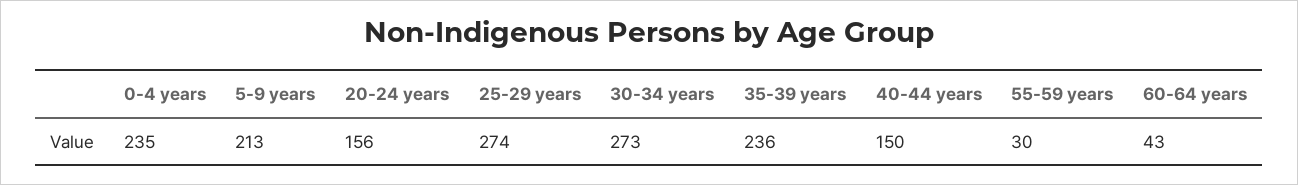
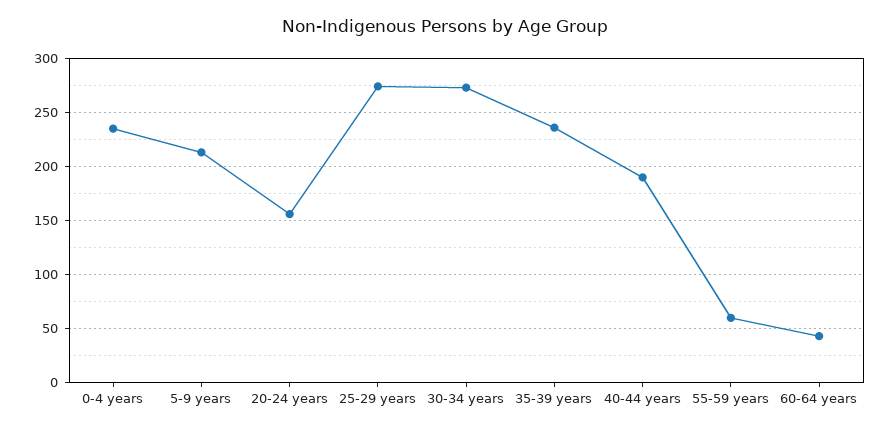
40-44 years: 150 -> 190
55-59 years: 30 -> 60

